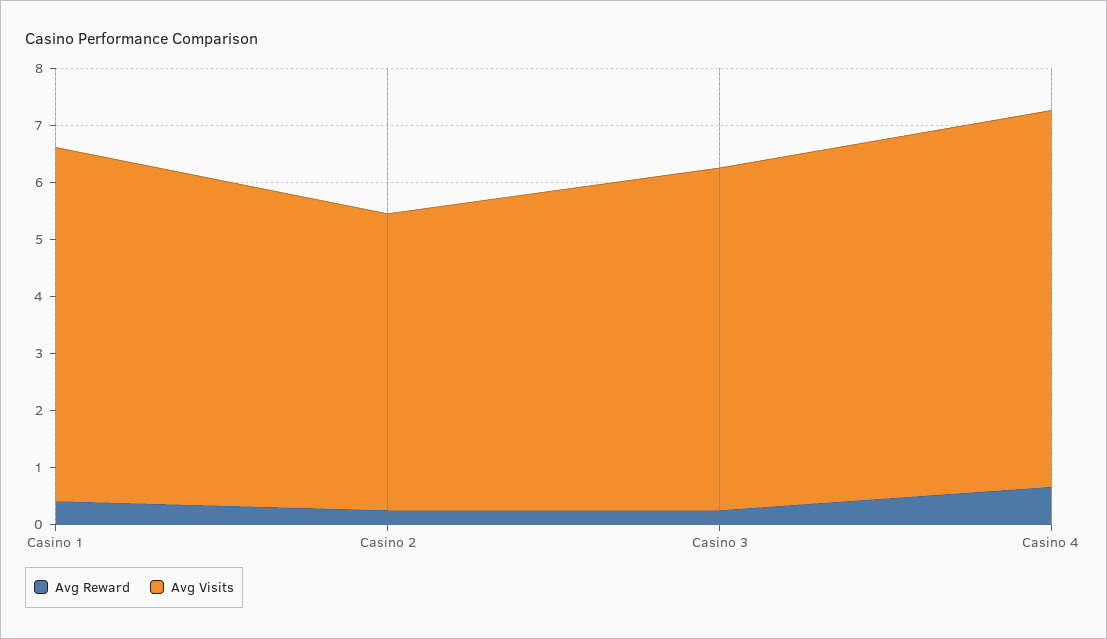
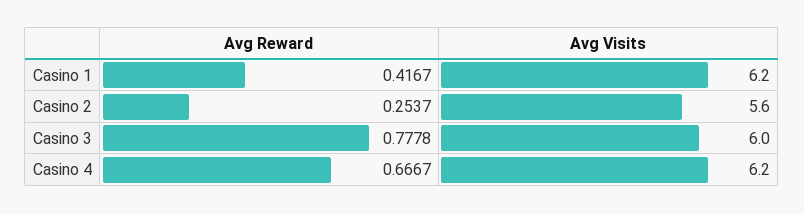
Avg Visits, Casino 2: 5.2 -> 5.6
Avg Reward, Casino 3: 0.2 -> 0.7778
Avg Visits, Casino 4: 6.6 -> 6.2

